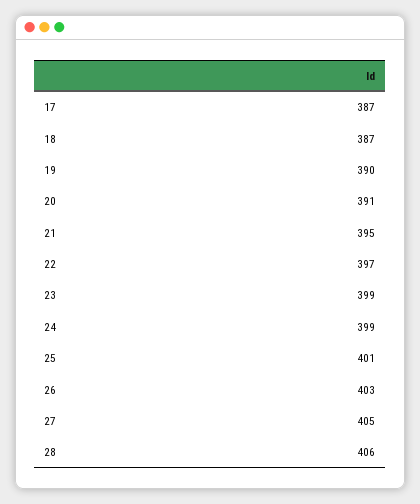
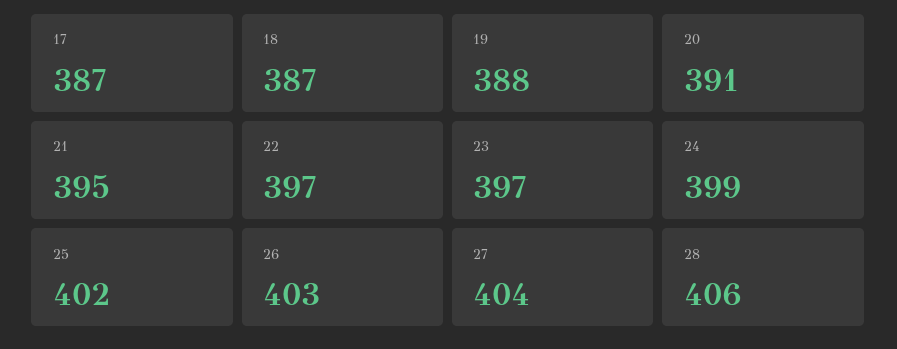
19: 390 -> 388
23: 399 -> 397
25: 401 -> 402
27: 405 -> 404

